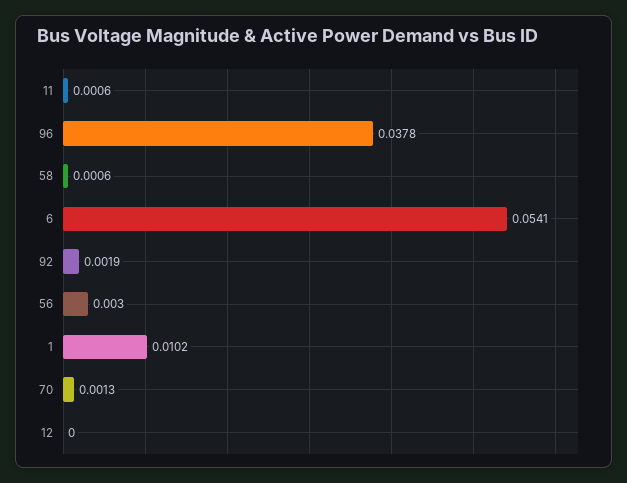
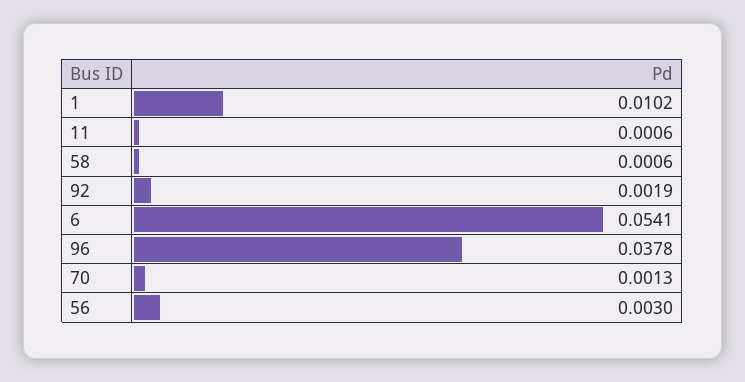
12: 0 -> none

